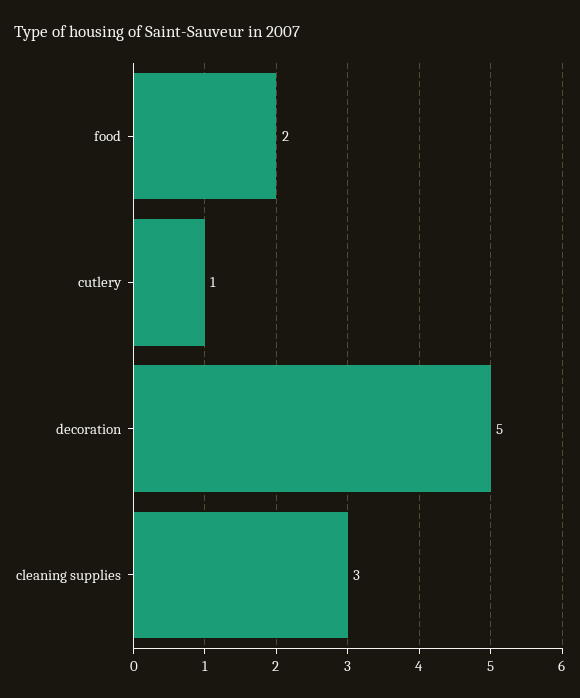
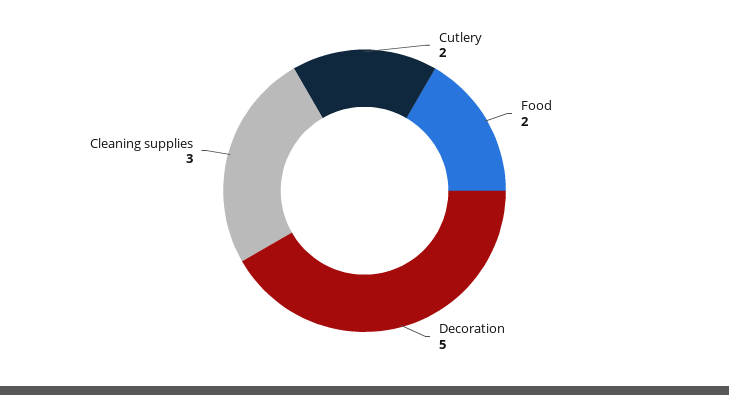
cutlery: 1 -> 2

